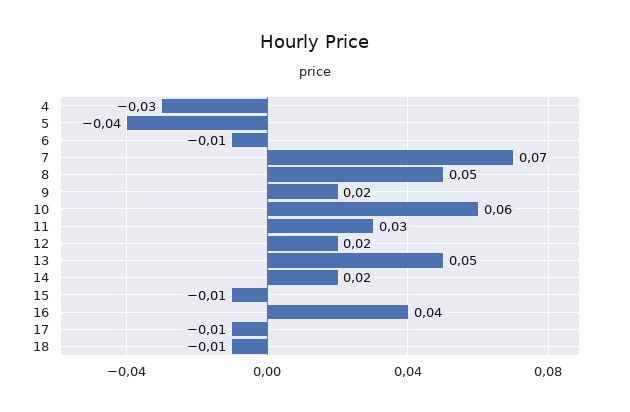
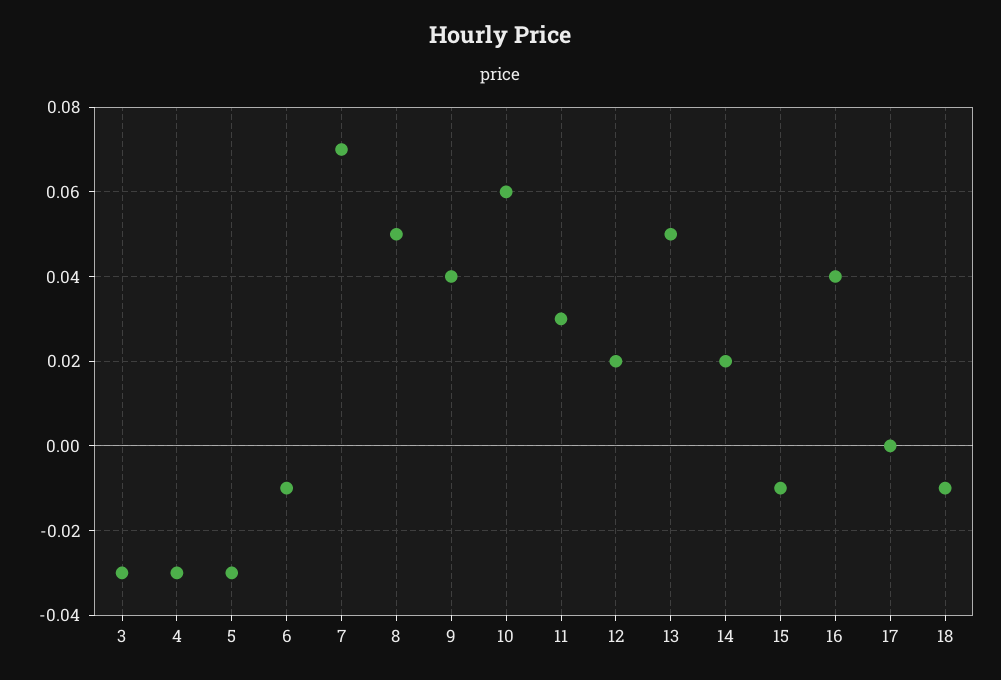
5: -0.04 -> -0.03
9: 0.02 -> 0.04
17: -0.01 -> 0
3: none -> -0.03

